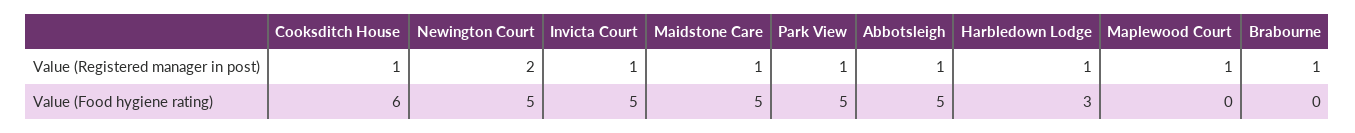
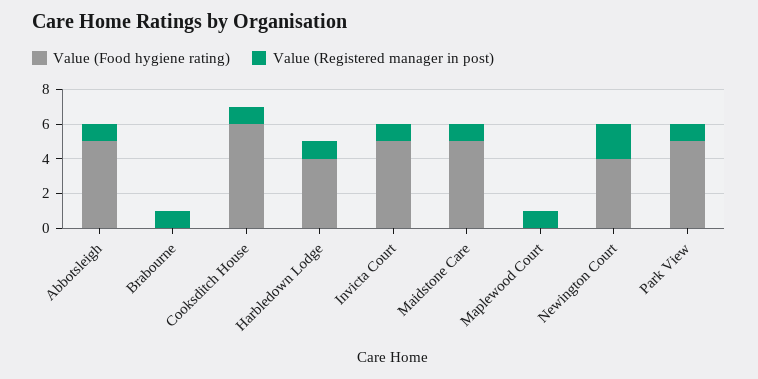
Value (Food hygiene rating), Newington Court: 5 -> 4
Value (Food hygiene rating), Harbledown Lodge: 3 -> 4

